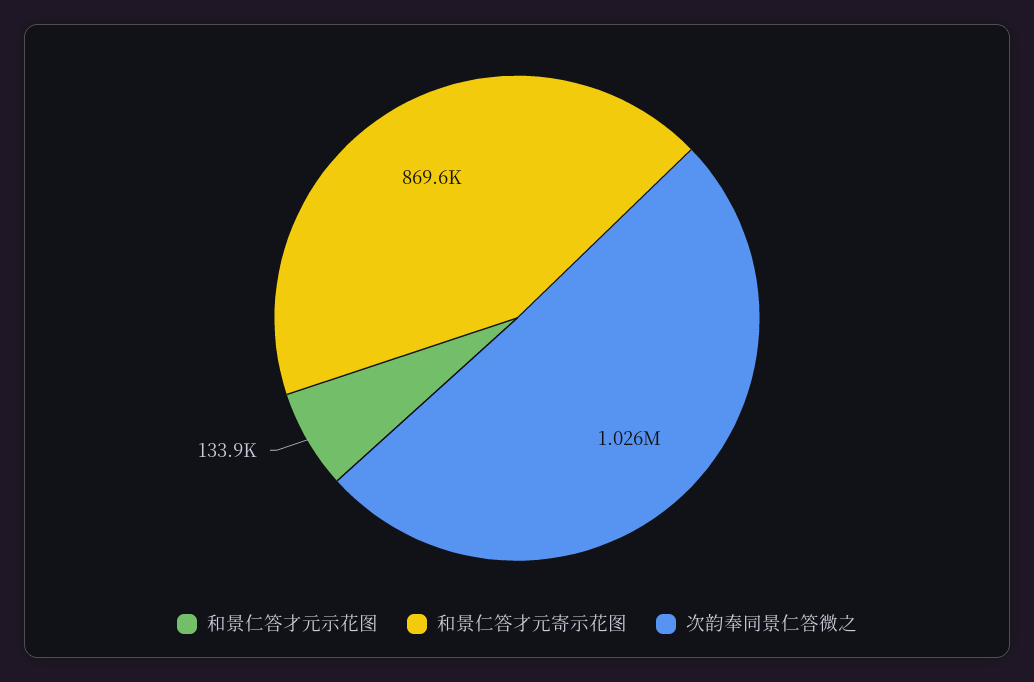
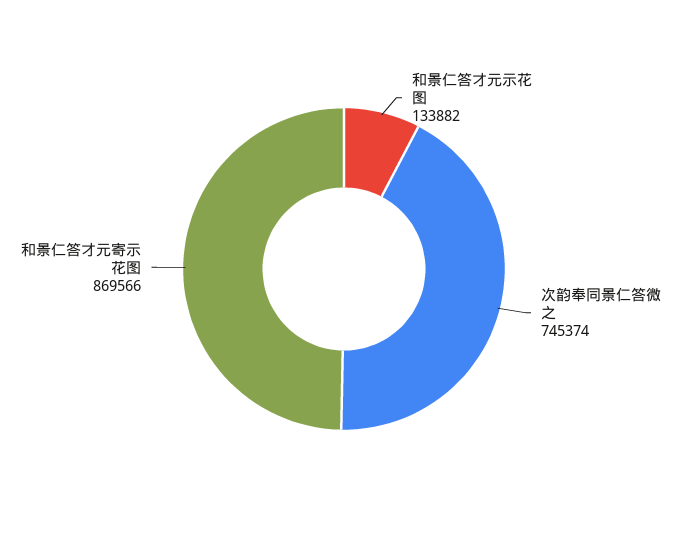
次韵奉同景仁答微之: 1026000 -> 745374

